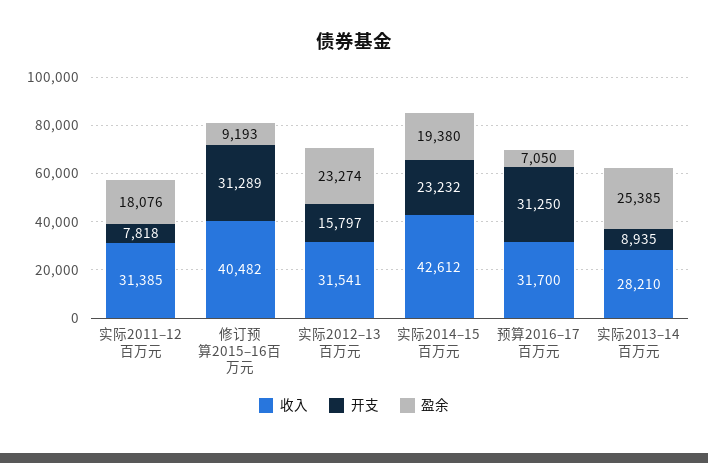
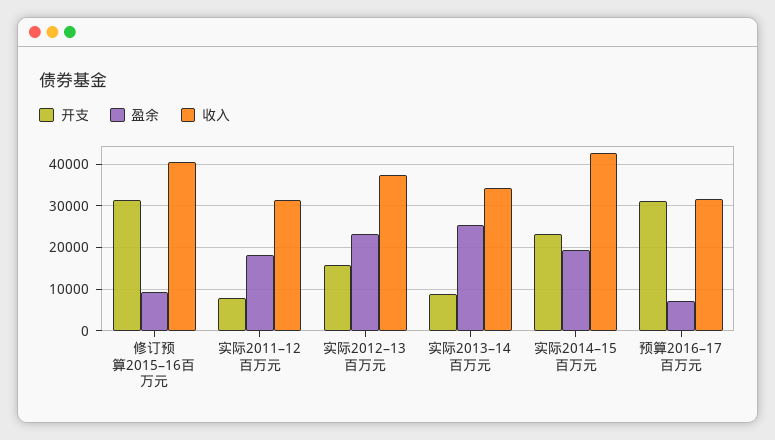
收入, 实际2012–13百万元: 31541 -> 38000
收入, 实际2013–14百万元: 28210 -> 34000

